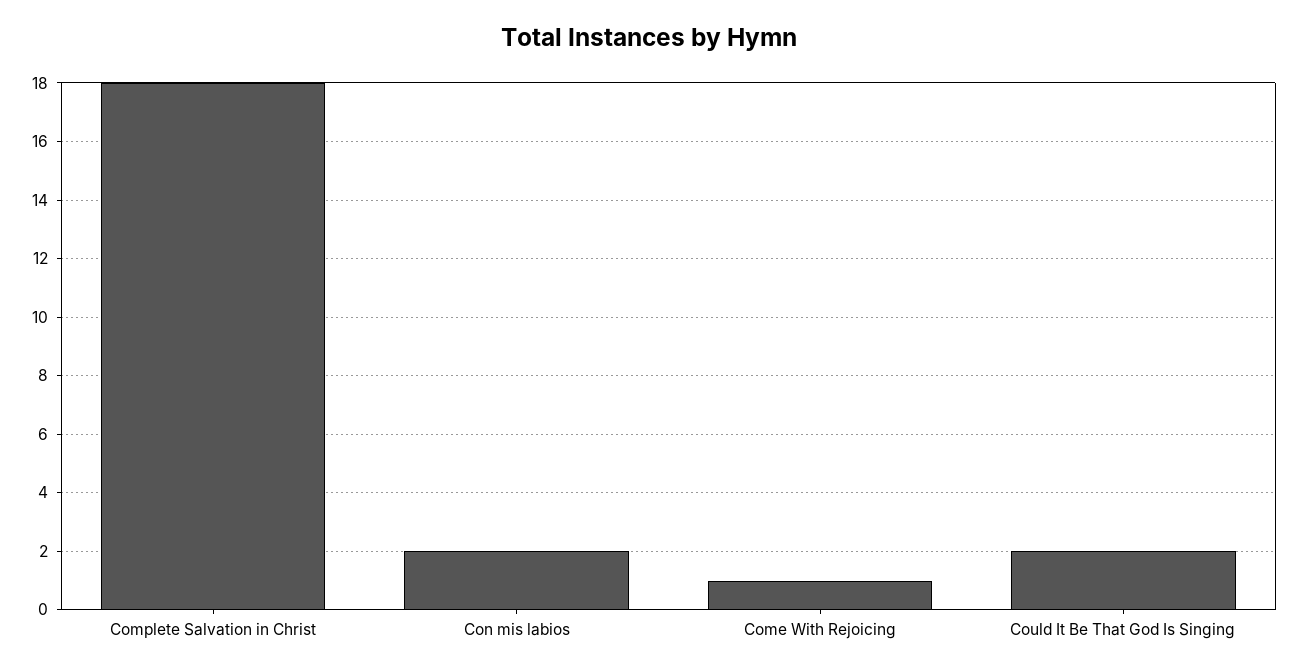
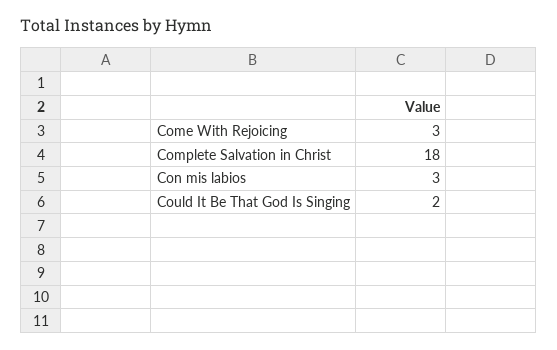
Con mis labios: 2 -> 3
Come With Rejoicing: 1 -> 3

